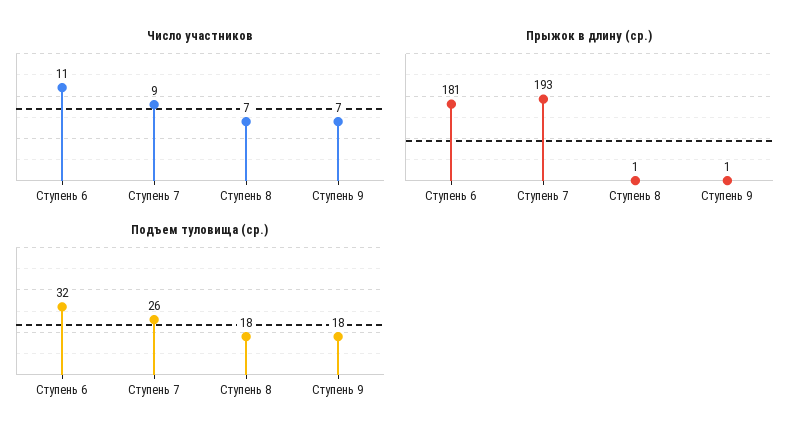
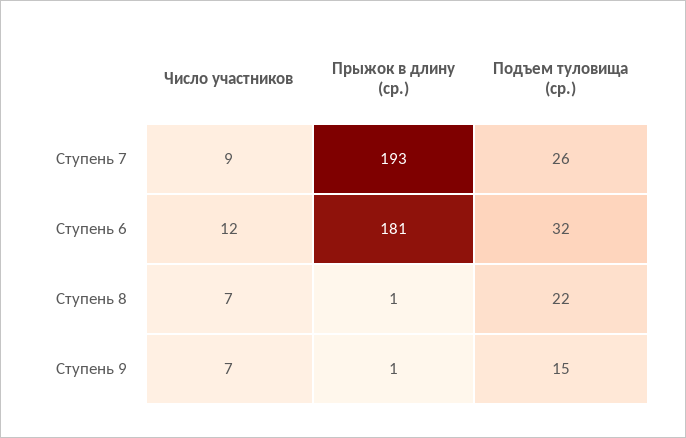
Число участников, Ступень 6: 11 -> 12
Подъем туловища (ср.), Ступень 8: 18 -> 22
Подъем туловища (ср.), Ступень 9: 18 -> 15

